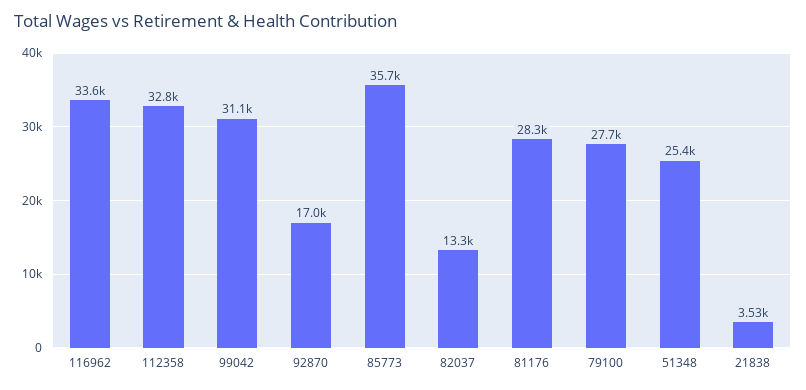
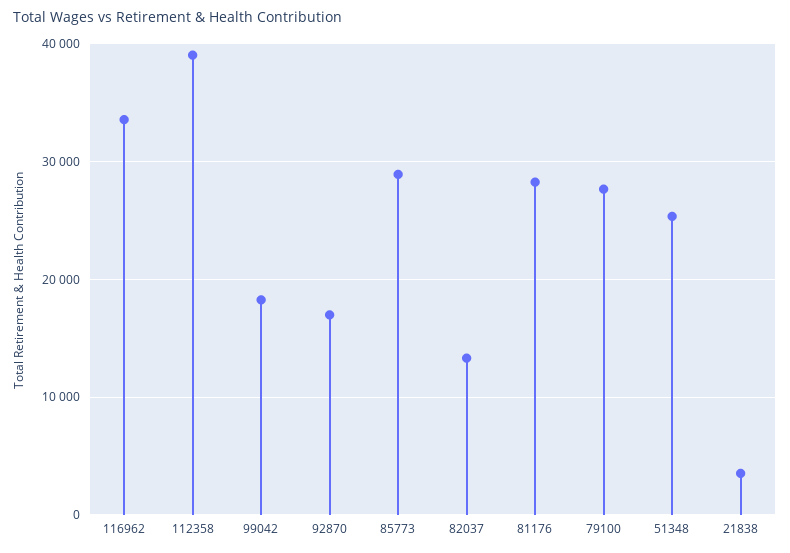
112358: 32800 -> 39000
99042: 31100 -> 18000
85773: 35700 -> 29000

